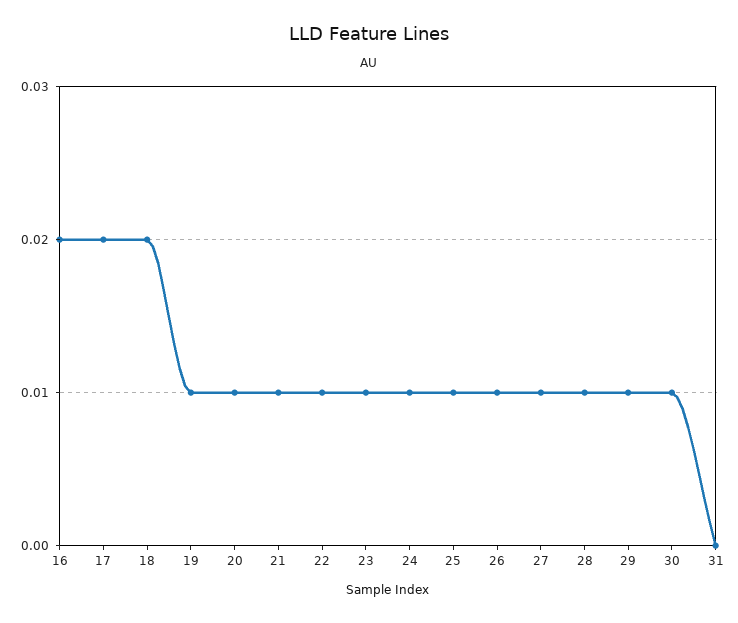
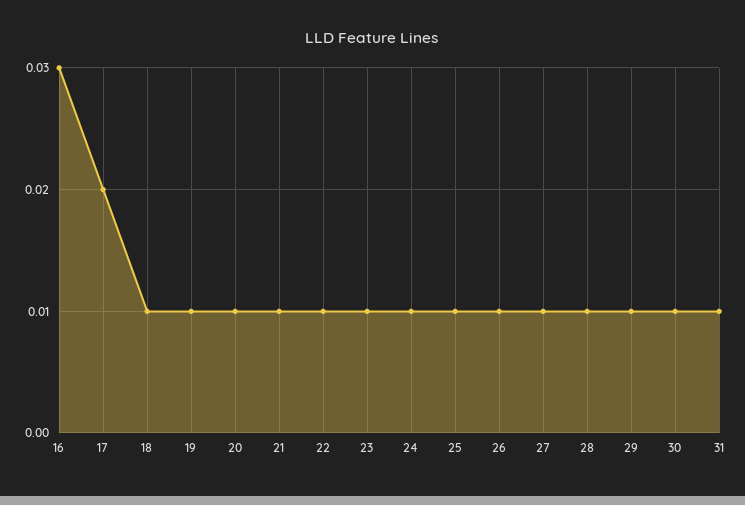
16: 0.02 -> 0.03
18: 0.02 -> 0.01
31: 0 -> 0.01

